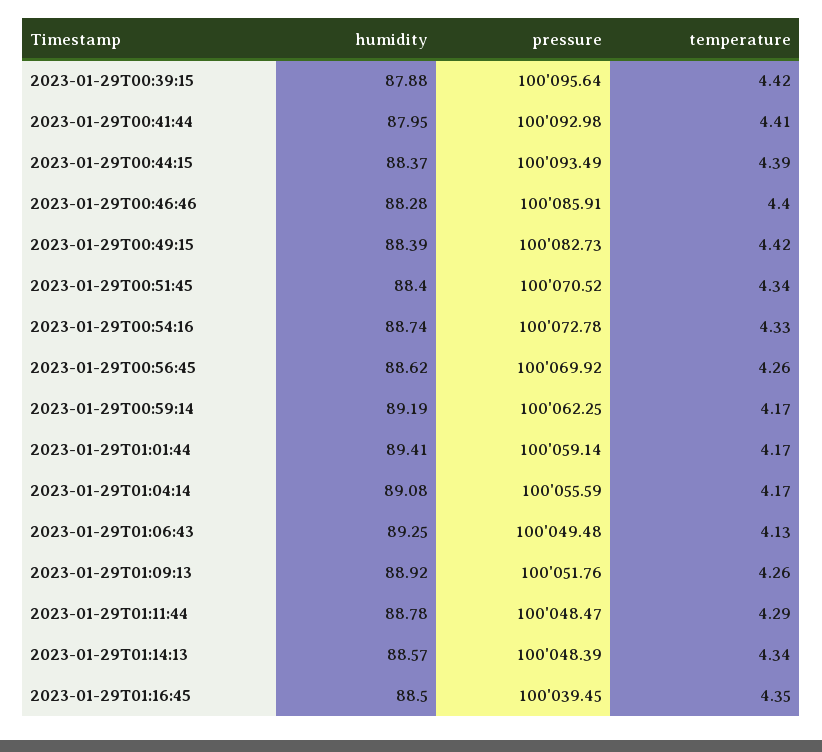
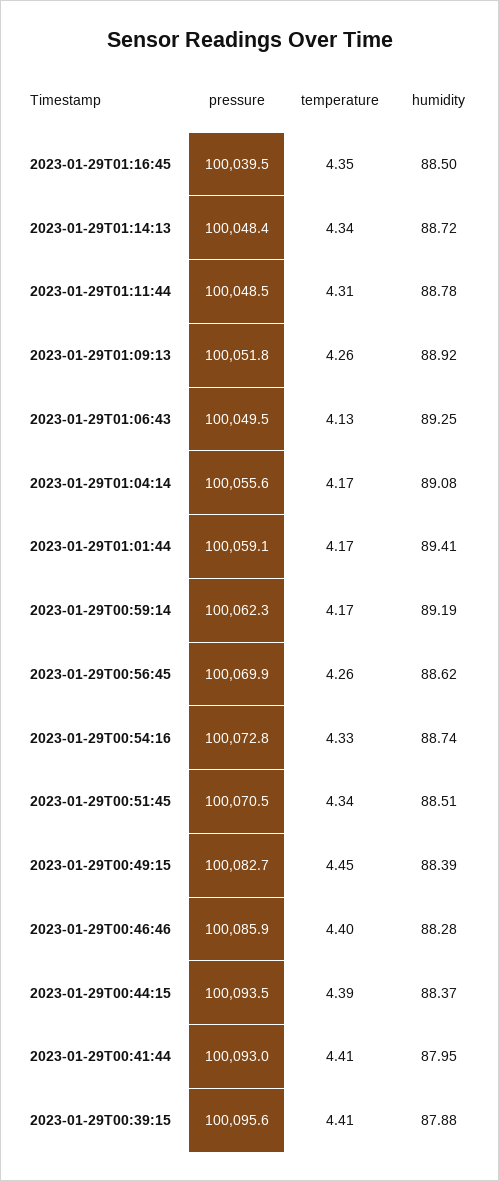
temperature, 2023-01-29T00:39:15: 4.42 -> 4.41
temperature, 2023-01-29T00:49:15: 4.42 -> 4.45
humidity, 2023-01-29T00:51:45: 88.4 -> 88.51
temperature, 2023-01-29T01:11:44: 4.29 -> 4.31
humidity, 2023-01-29T01:14:13: 88.57 -> 88.72

